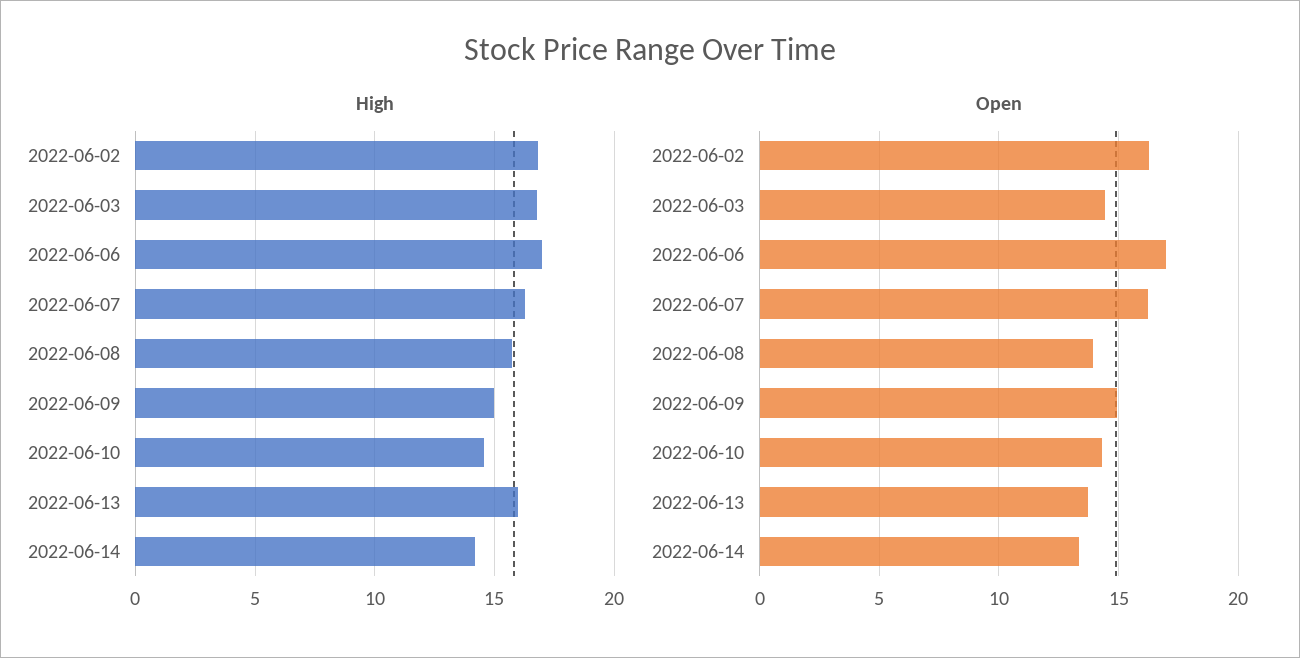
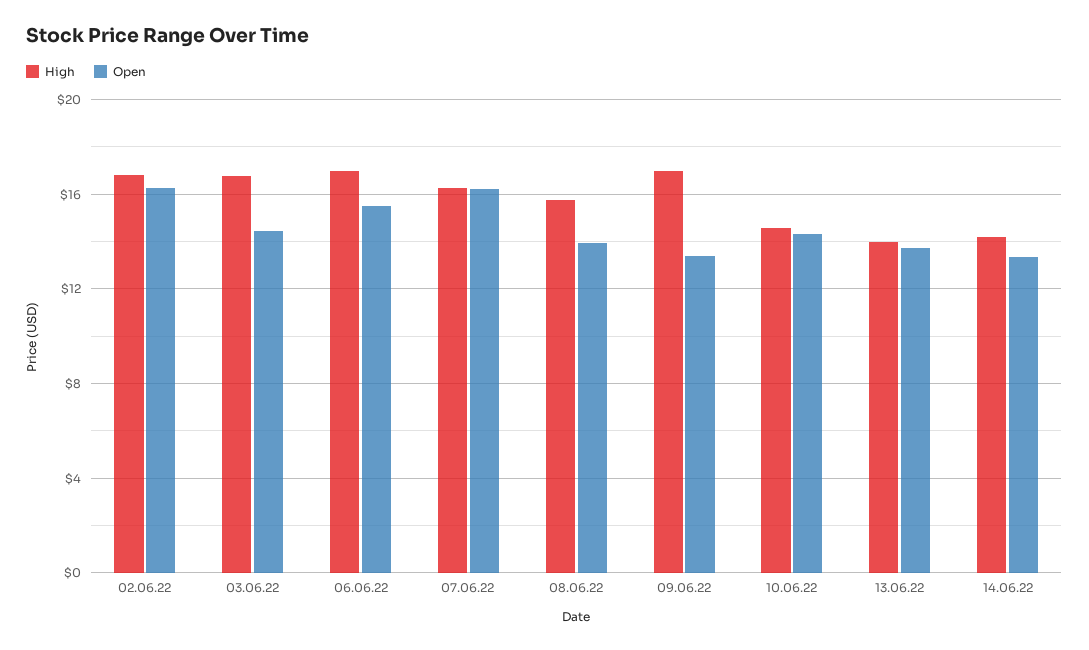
High, 2022-06-09: 15 -> 17
High, 2022-06-13: 16 -> 14
Open, 2022-06-06: 17 -> 15.5
Open, 2022-06-09: 15 -> 13.5

